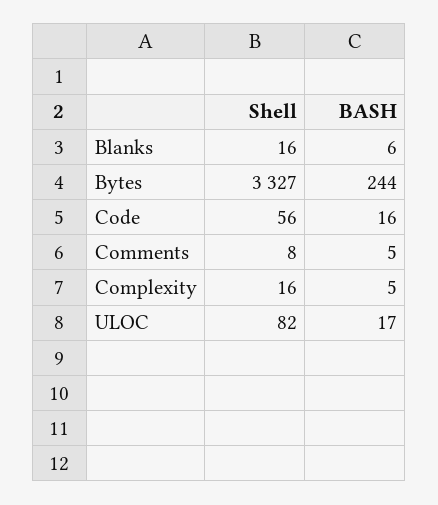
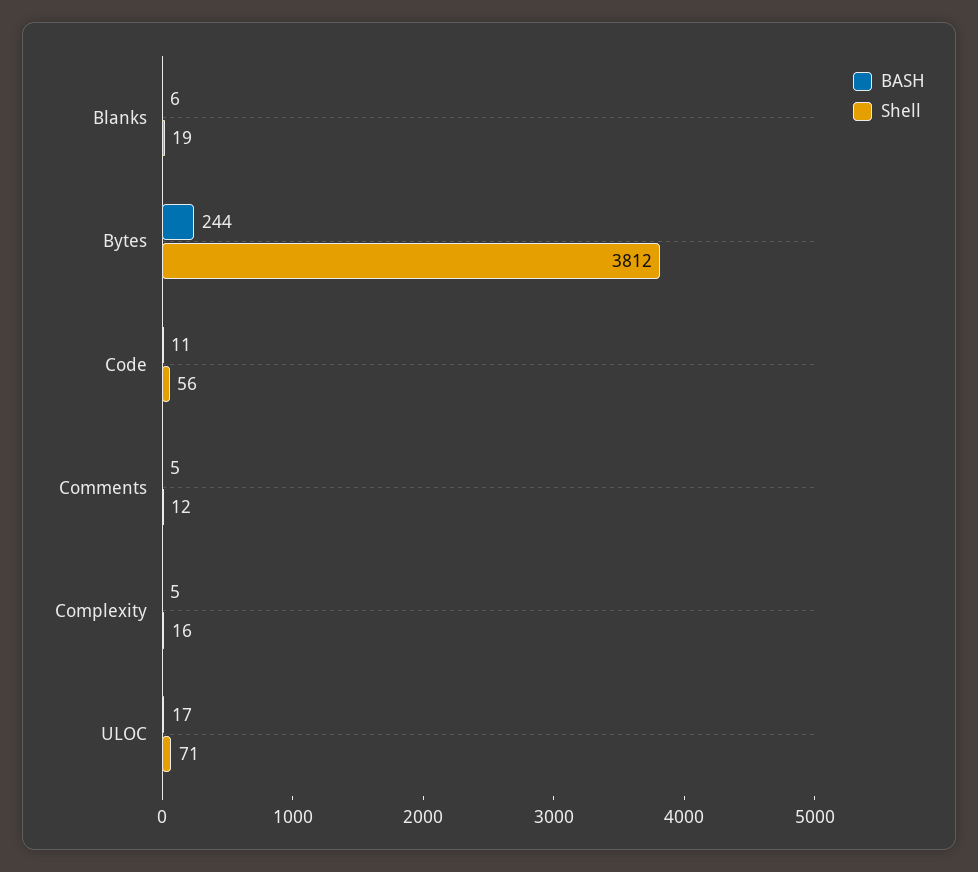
Shell, Blanks: 16 -> 19
Shell, Bytes: 3327 -> 3812
BASH, Code: 16 -> 11
Shell, Comments: 8 -> 12
Shell, ULOC: 82 -> 71

